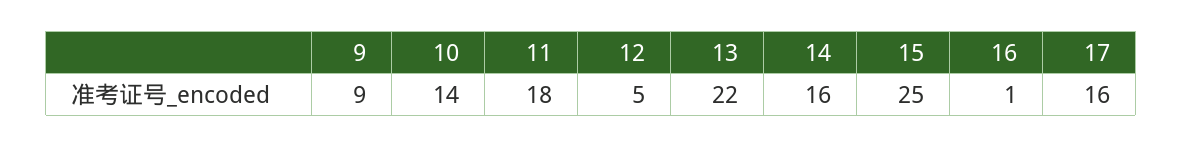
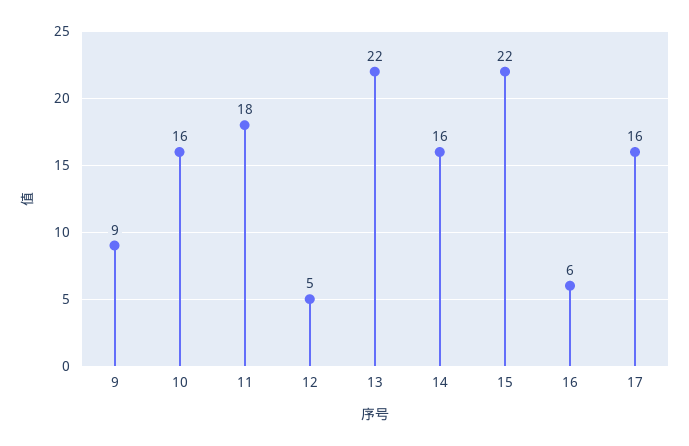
10: 14 -> 16
15: 25 -> 22
16: 1 -> 6

